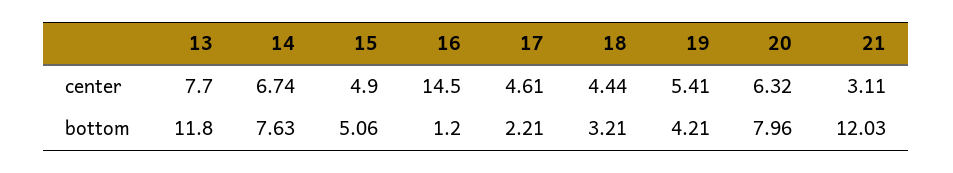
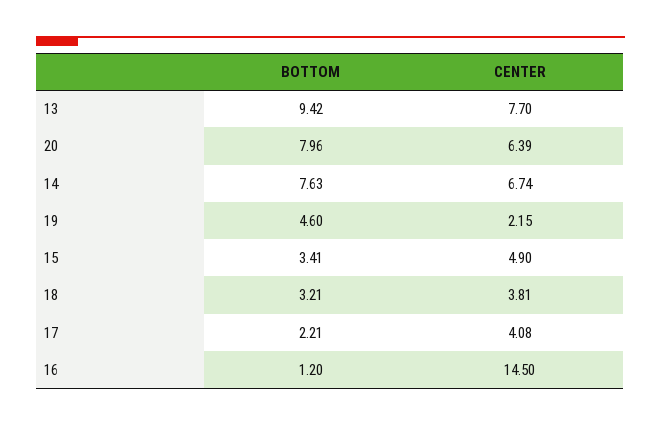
17, center: 4.61 -> 4.08
18, center: 4.44 -> 3.81
19, center: 5.41 -> 2.15
20, center: 6.32 -> 6.39
21, center: 3.11 -> none
13, bottom: 11.8 -> 9.42
15, bottom: 5.06 -> 3.41
19, bottom: 4.21 -> 4.6
21, bottom: 12.03 -> none

